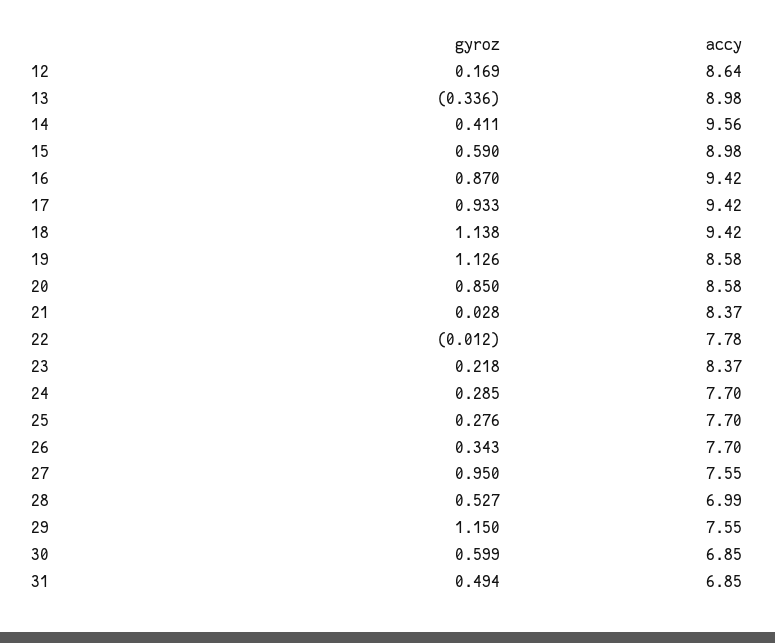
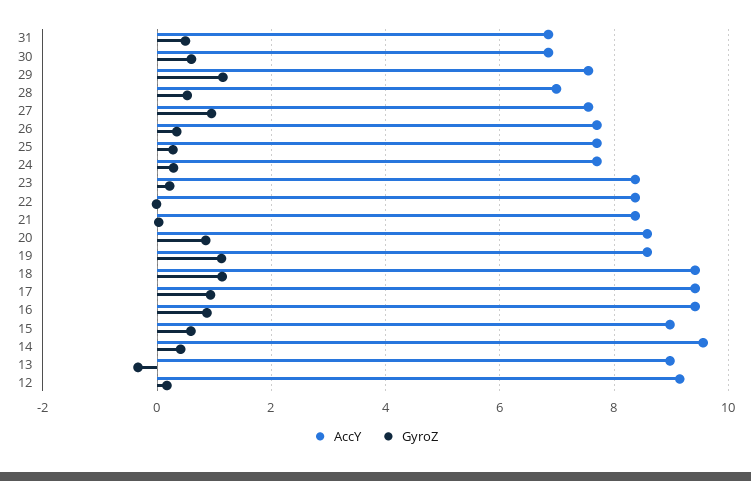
accy, 12: 8.64 -> 9.2
accy, 22: 7.78 -> 8.4

